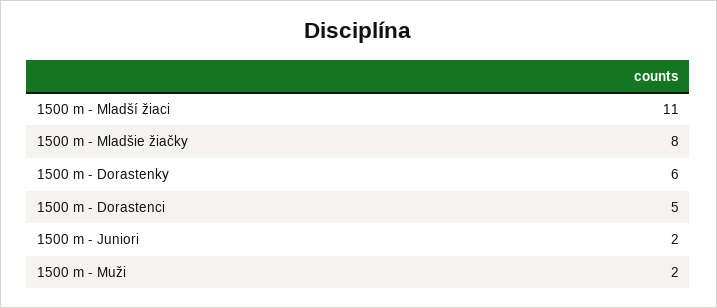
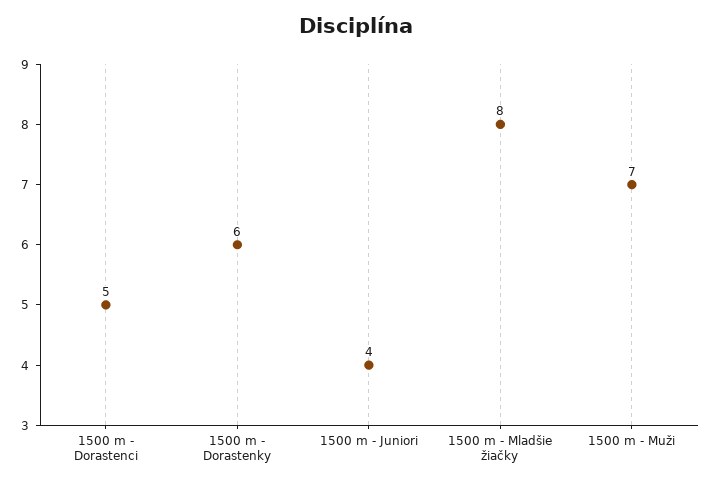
1500 m - Mladší žiaci: 11 -> none
1500 m - Juniori: 2 -> 4
1500 m - Muži: 2 -> 7

